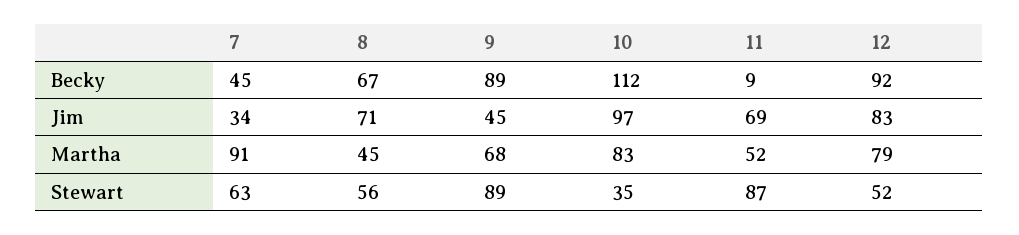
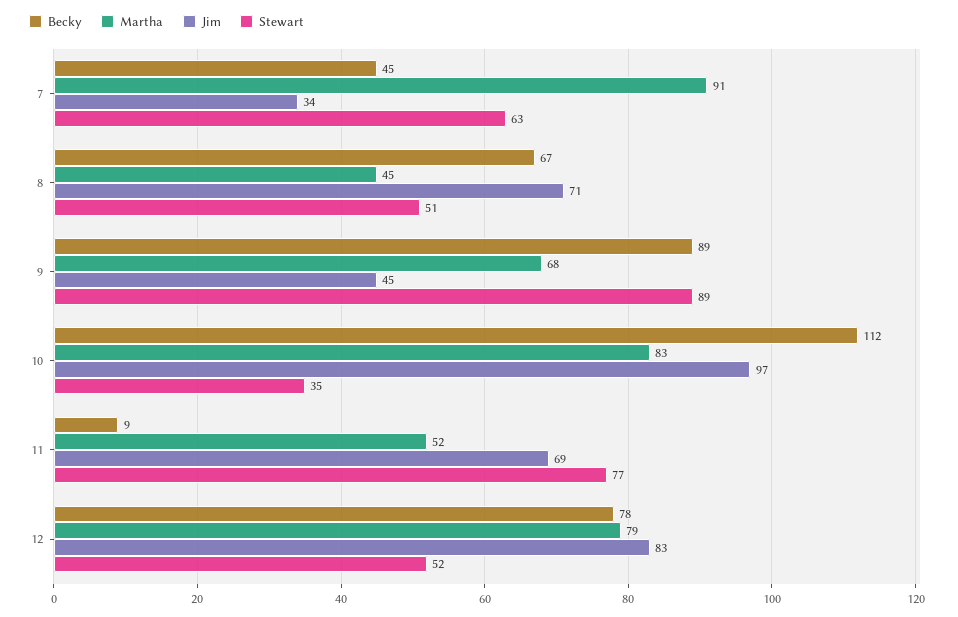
Becky, 12: 92 -> 78
Stewart, 8: 56 -> 51
Stewart, 11: 87 -> 77

